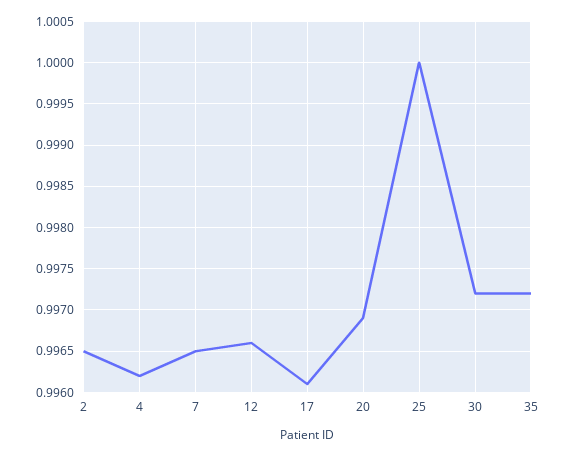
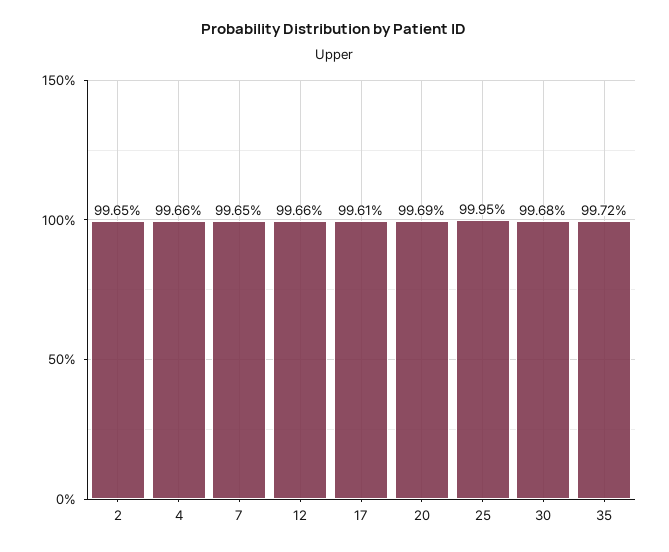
4: 0.9962 -> 0.9966
25: 1 -> 0.9995
30: 0.9972 -> 0.9968

